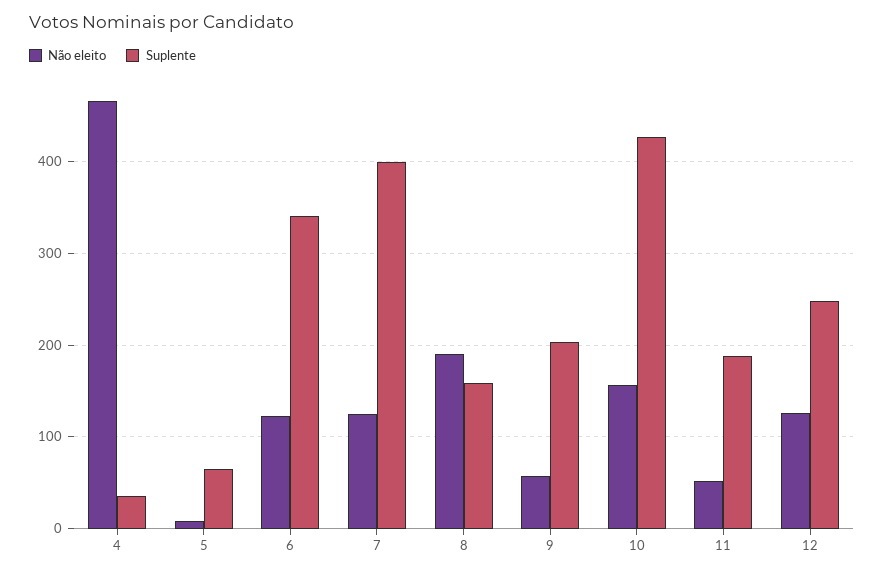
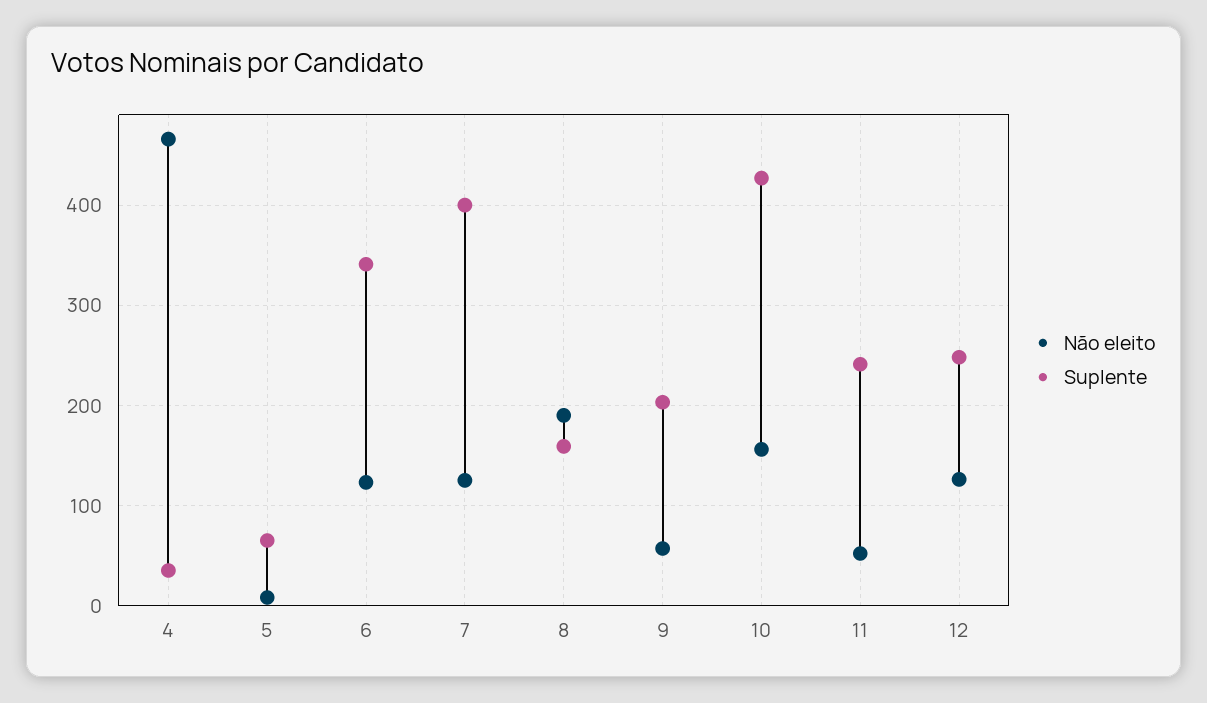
Suplente, 11: 190 -> 240

